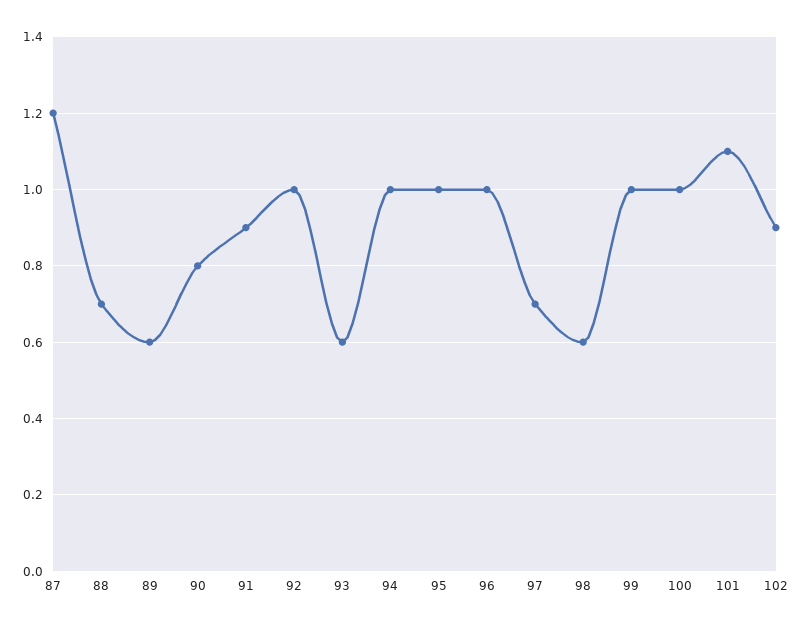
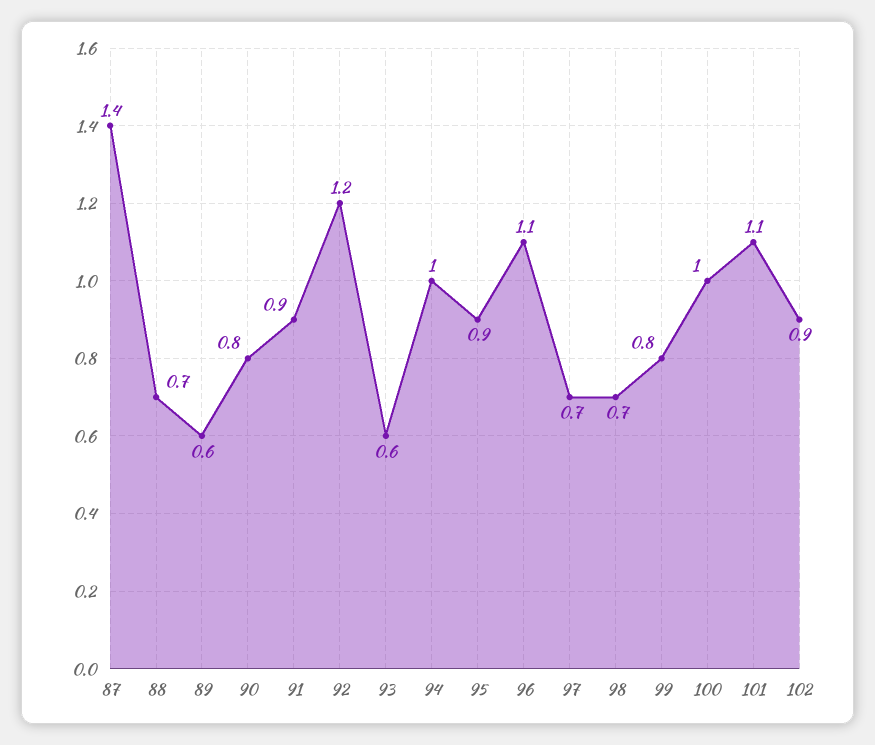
87: 1.2 -> 1.4
92: 1 -> 1.2
95: 1 -> 0.9
96: 1 -> 1.1
98: 0.6 -> 0.7
99: 1 -> 0.8

